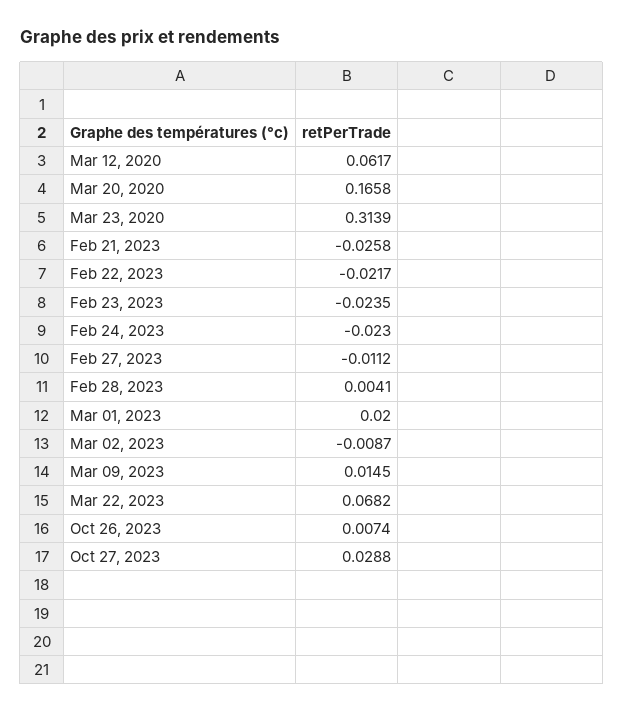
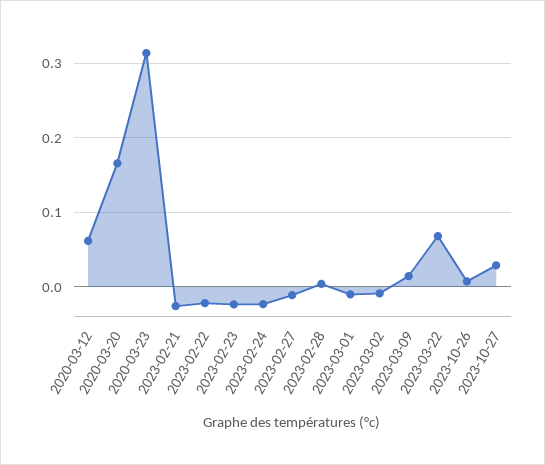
Mar 01, 2023: 0.02 -> -0.01

